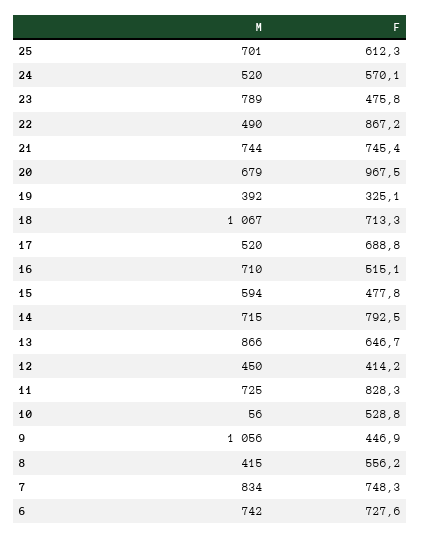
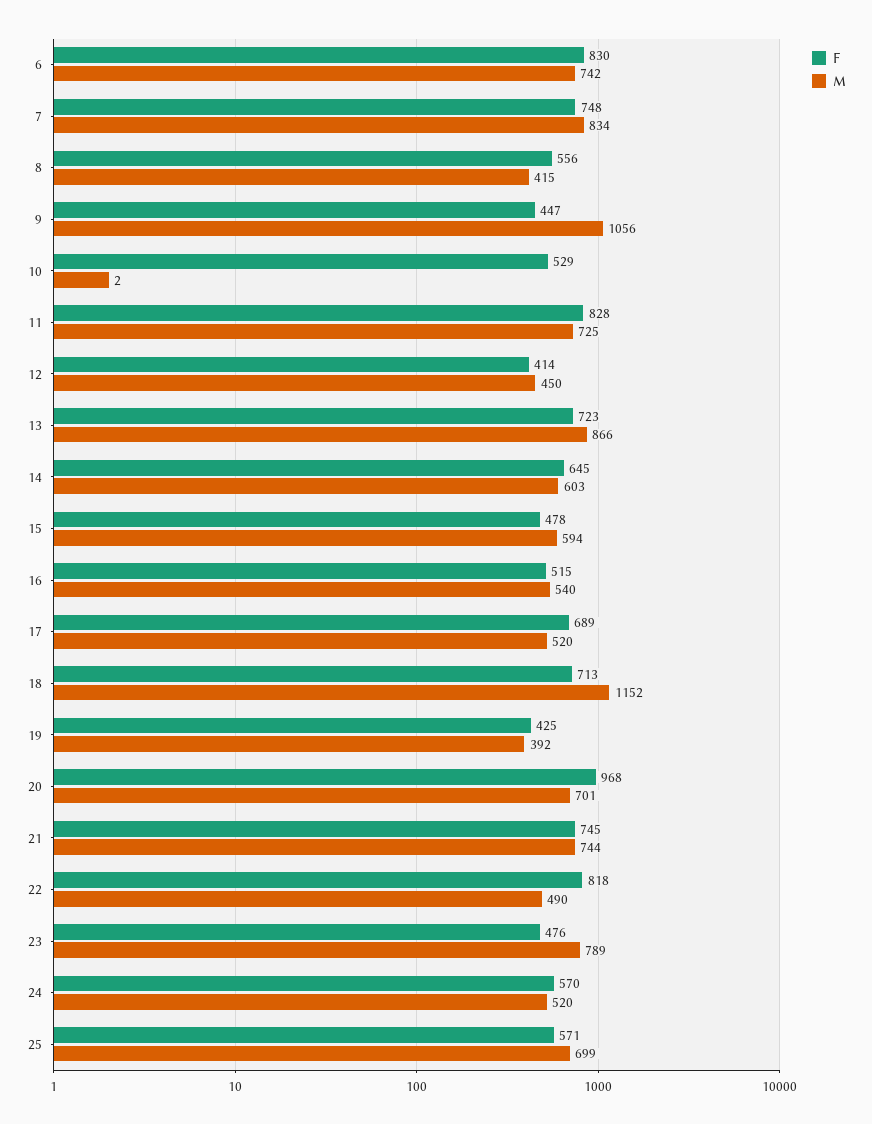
M, 25: 701 -> 699
F, 25: 612.3 -> 571
F, 22: 867.2 -> 818
M, 20: 679 -> 701
F, 19: 325.1 -> 425
M, 18: 1067 -> 1152
M, 16: 710 -> 540
M, 14: 715 -> 603
F, 14: 792.5 -> 645
F, 13: 646.7 -> 723
M, 10: 56 -> 2
F, 6: 727.6 -> 830

